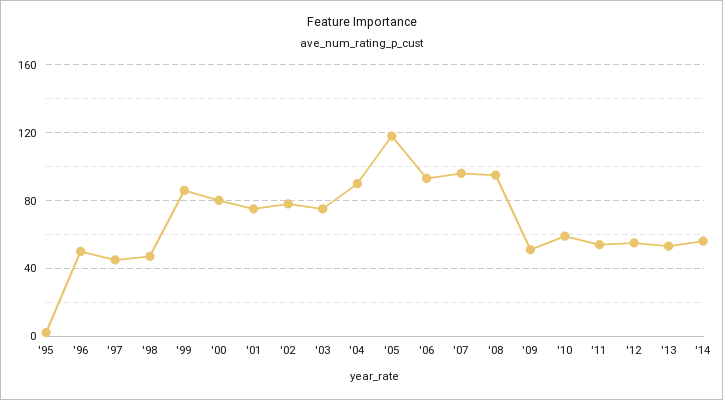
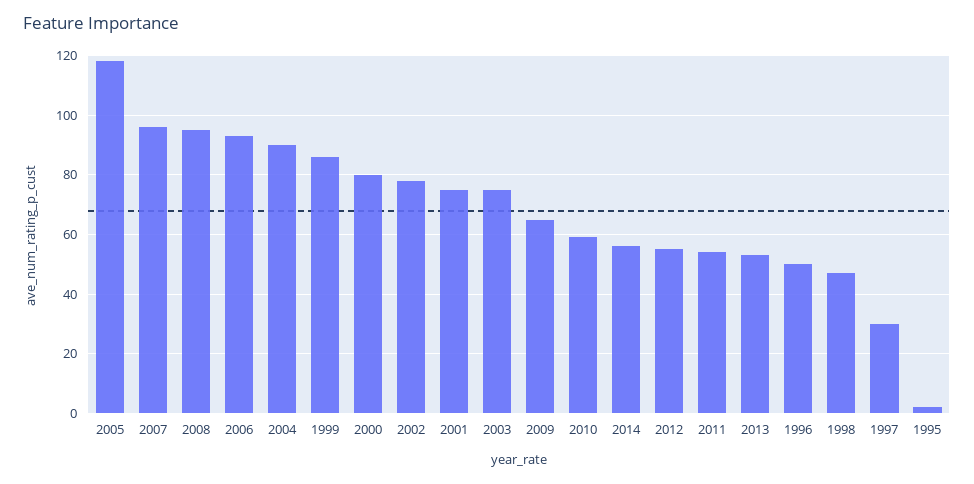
'97: 45 -> 30
'09: 50 -> 65

